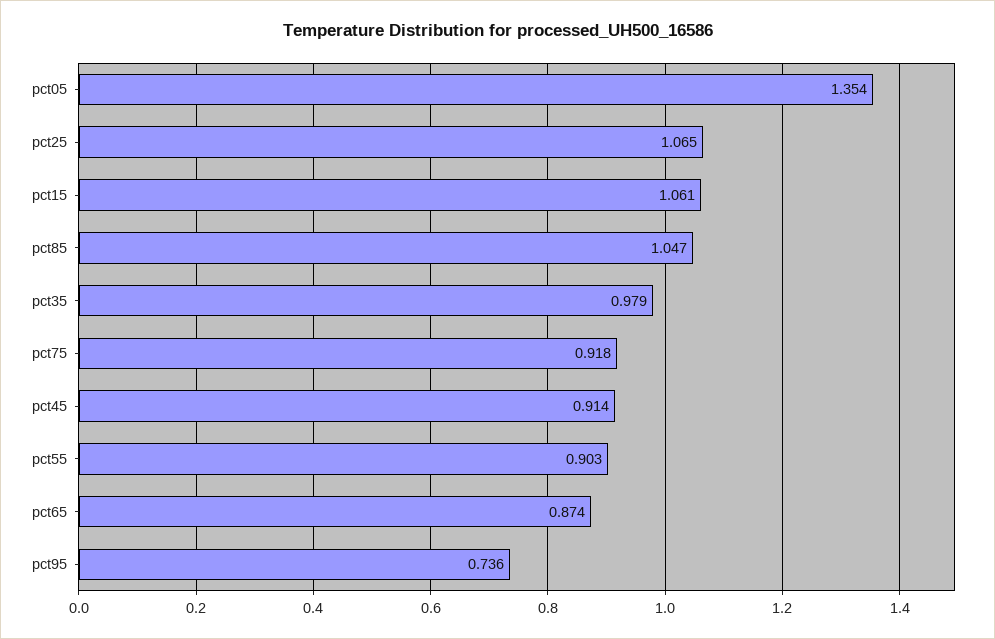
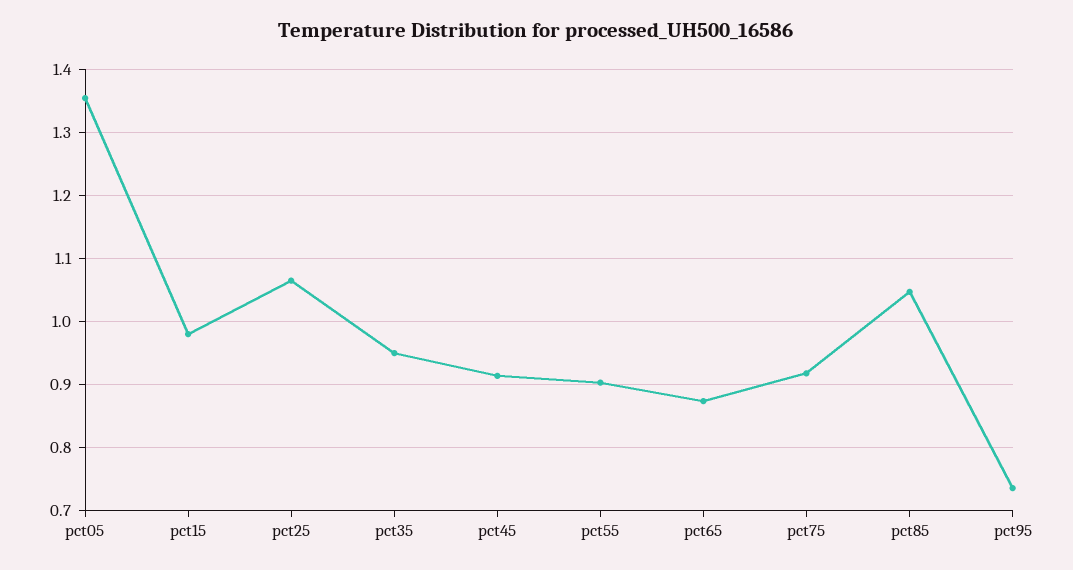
pct15: 1.061 -> 0.98
pct35: 0.979 -> 0.95

